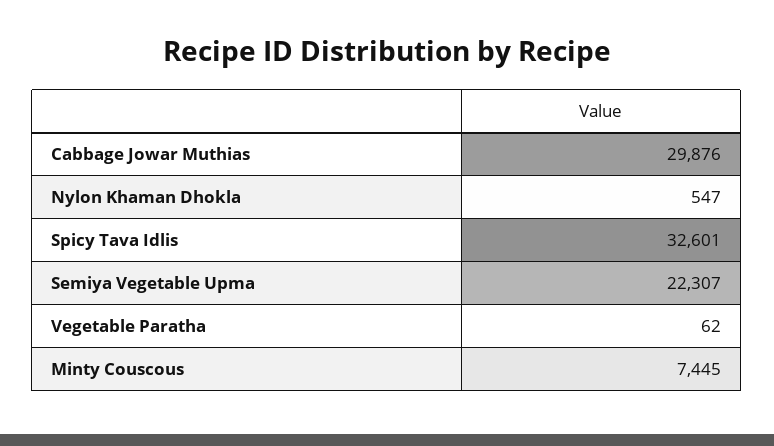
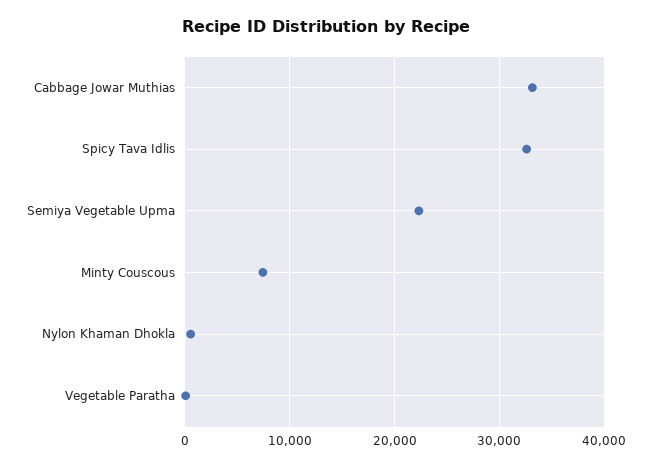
Cabbage Jowar Muthias: 29876 -> 33000

